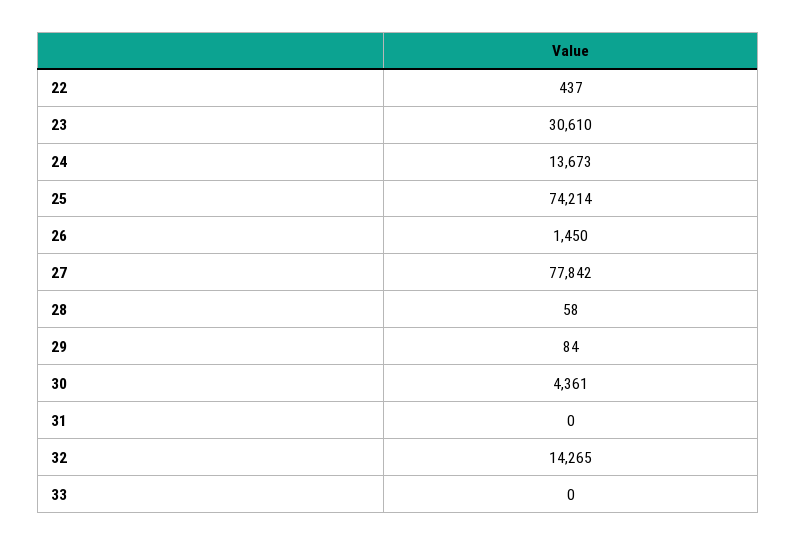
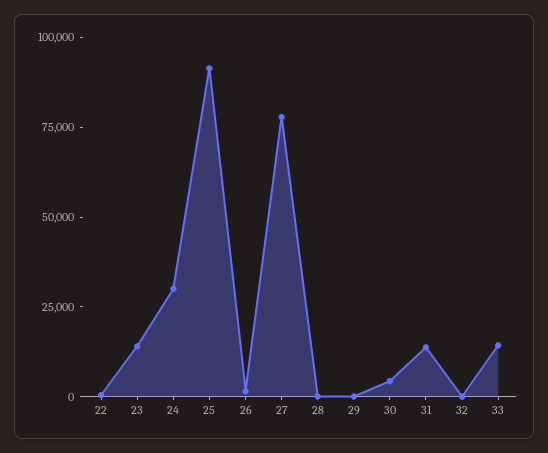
23: 30610 -> 15000
24: 13673 -> 30000
25: 74214 -> 90000
31: 0 -> 15000
32: 14265 -> 0
33: 0 -> 15000

